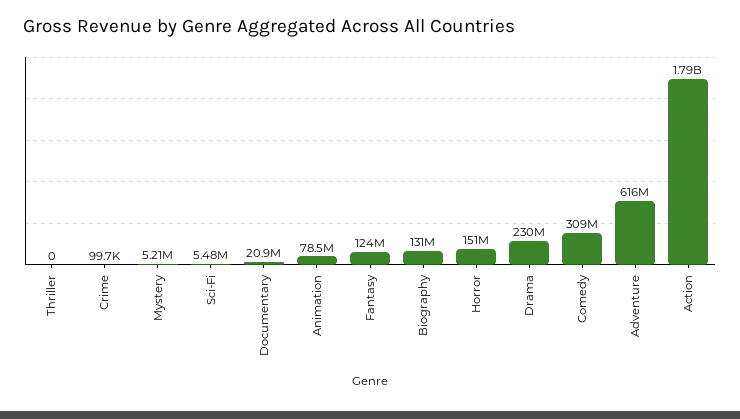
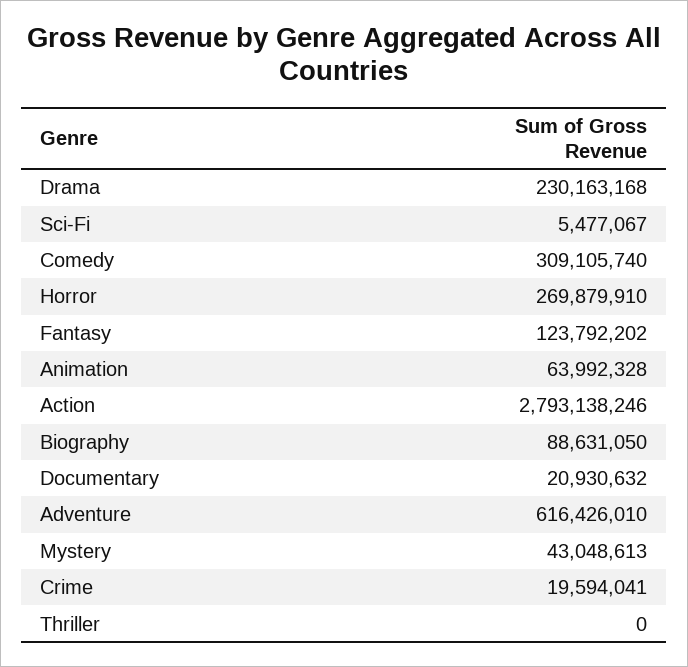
Crime: 99700 -> 19594041
Mystery: 5210000 -> 43048613
Animation: 78500000 -> 63992328
Biography: 131000000 -> 88631050
Horror: 151000000 -> 269879910
Action: 1790000000 -> 2793138246

